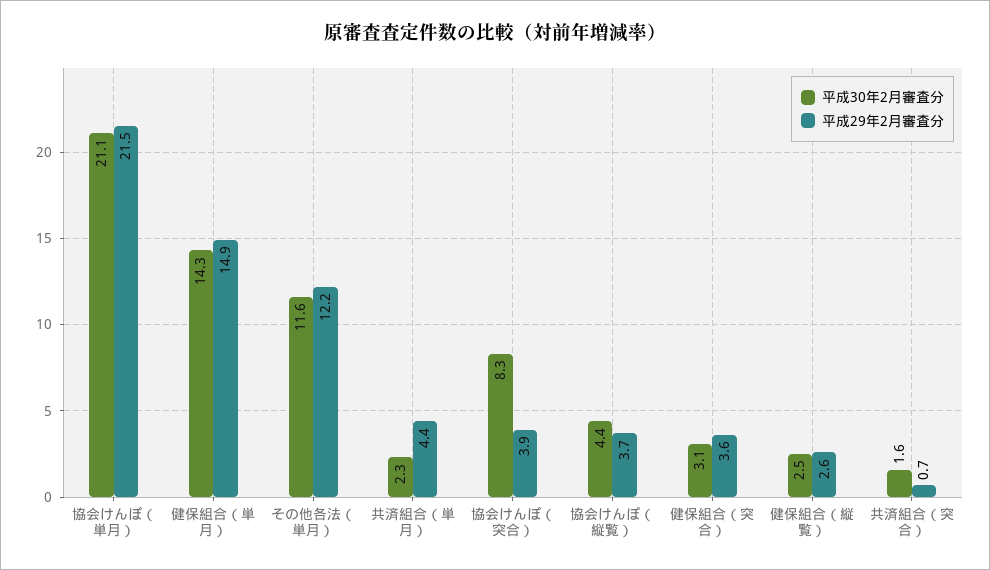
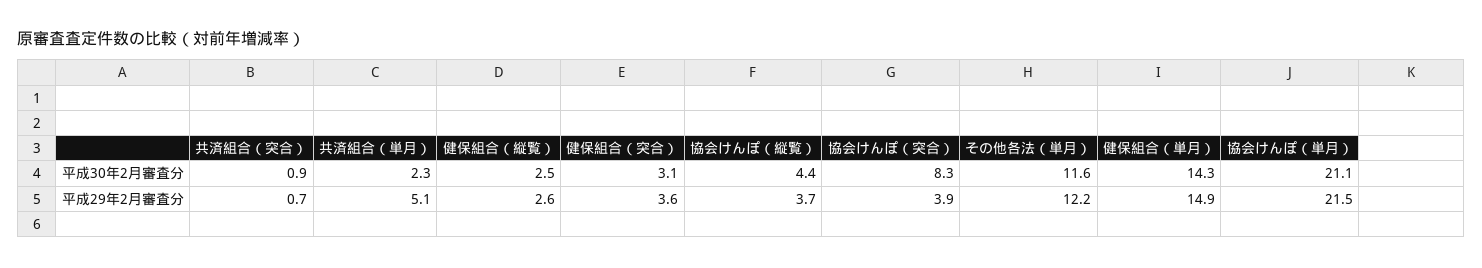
平成29年2月審査分, 共済組合（単月）: 4.4 -> 5.1
平成30年2月審査分, 共済組合（突合）: 1.6 -> 0.9

